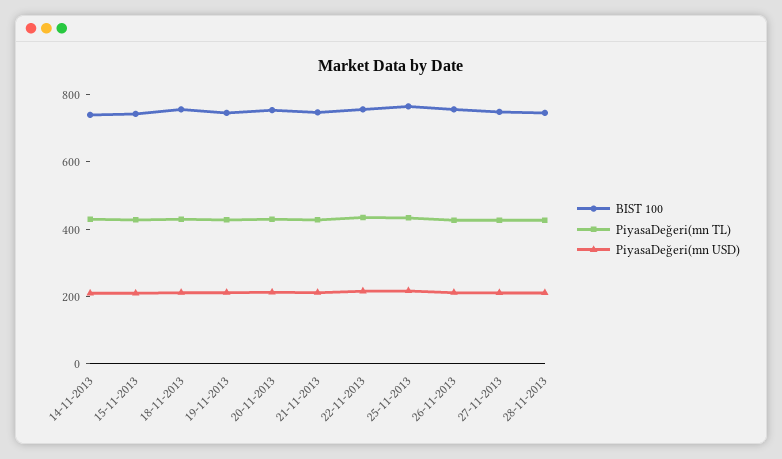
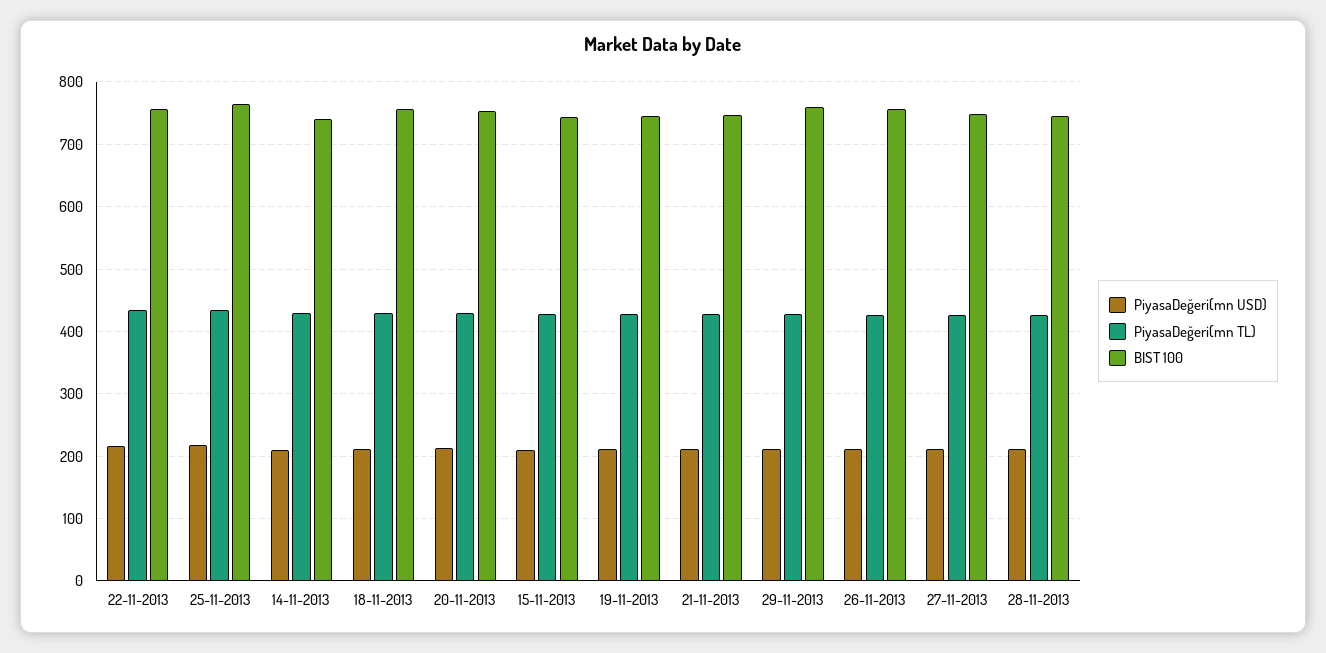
PiyasaDeğeri(mn USD), 29-11-2013: none -> 210
PiyasaDeğeri(mn TL), 29-11-2013: none -> 430
BIST 100, 29-11-2013: none -> 760

